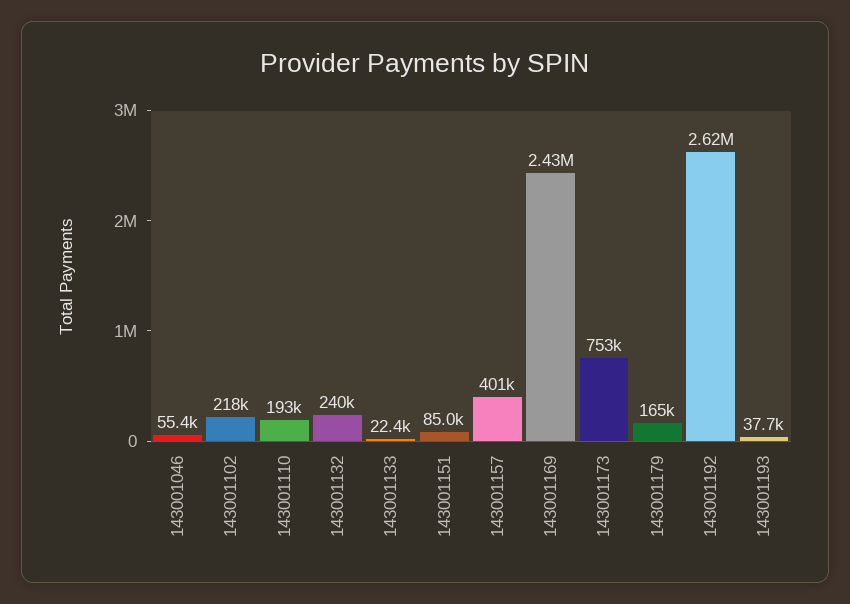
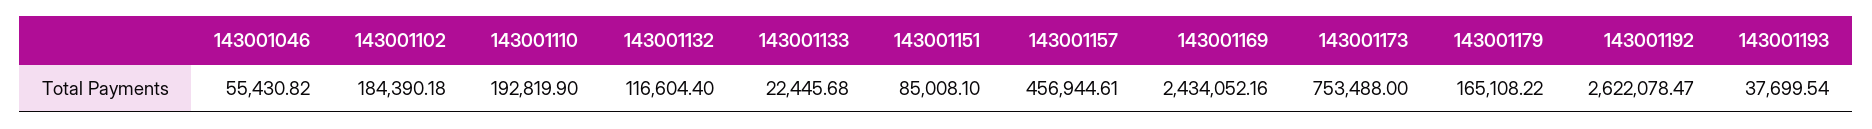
143001102: 218000 -> 184390.18
143001132: 240000 -> 116604.4
143001157: 401000 -> 456944.61

